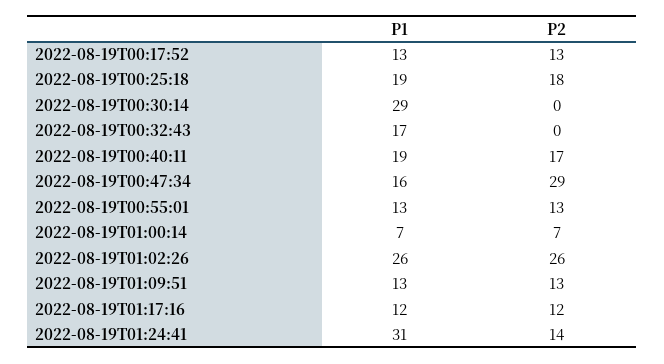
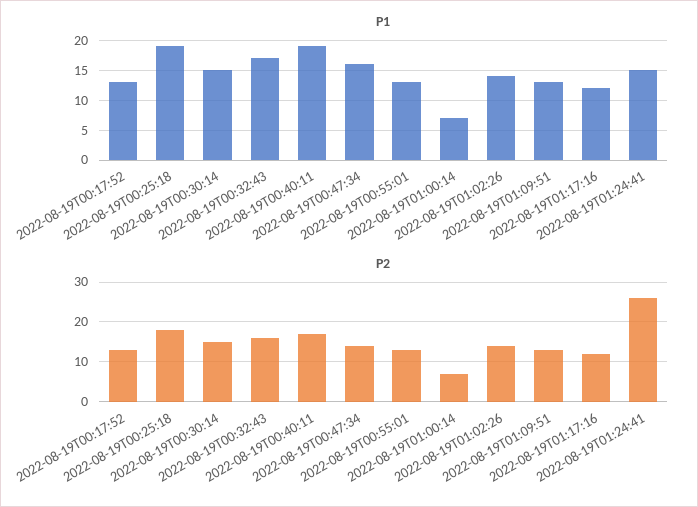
P1, 2022-08-19T00:30:14: 29 -> 15
P2, 2022-08-19T00:30:14: 0 -> 15
P2, 2022-08-19T00:32:43: 0 -> 15
P2, 2022-08-19T00:47:34: 29 -> 15
P1, 2022-08-19T01:02:26: 26 -> 15
P2, 2022-08-19T01:02:26: 26 -> 15
P1, 2022-08-19T01:24:41: 31 -> 15
P2, 2022-08-19T01:24:41: 14 -> 25

